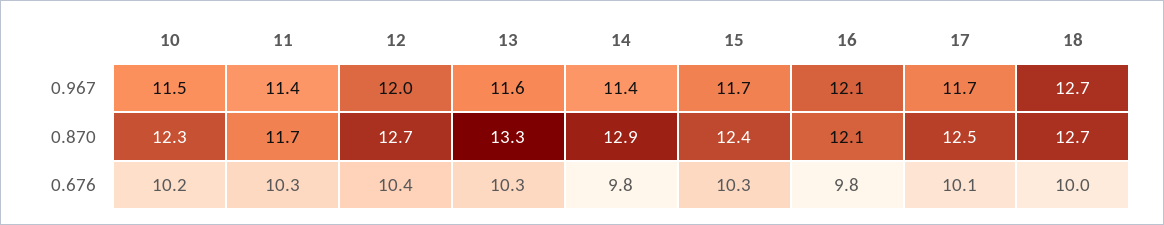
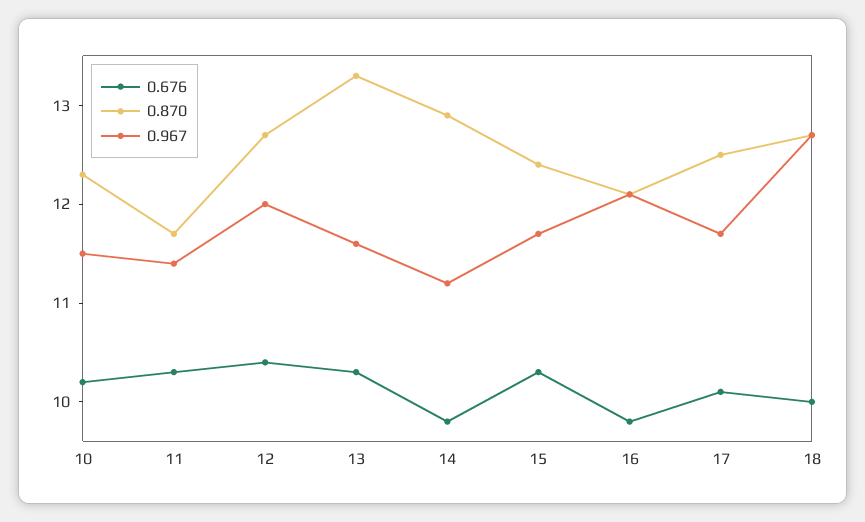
0.967, 14: 11.4 -> 11.2

